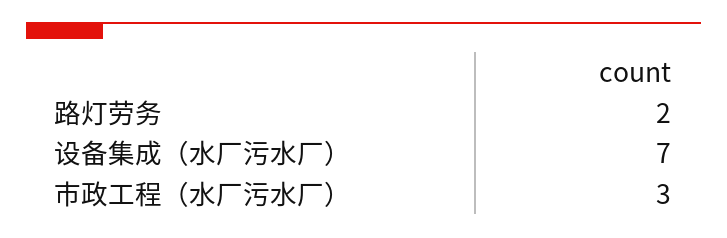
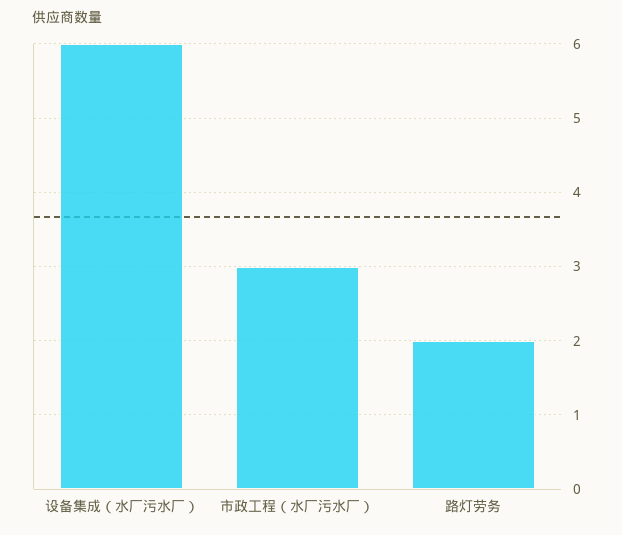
设备集成（水厂污水厂）: 7 -> 6

